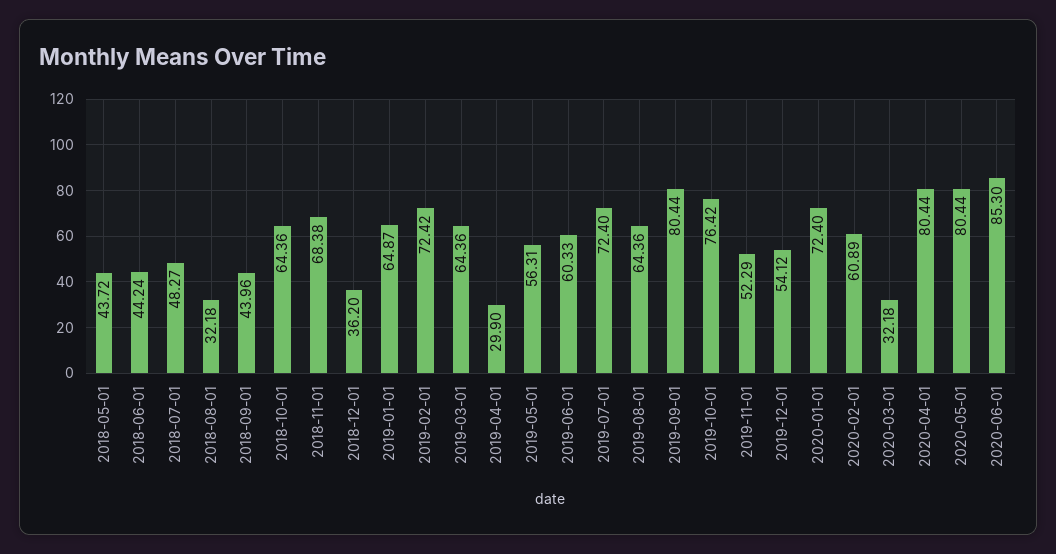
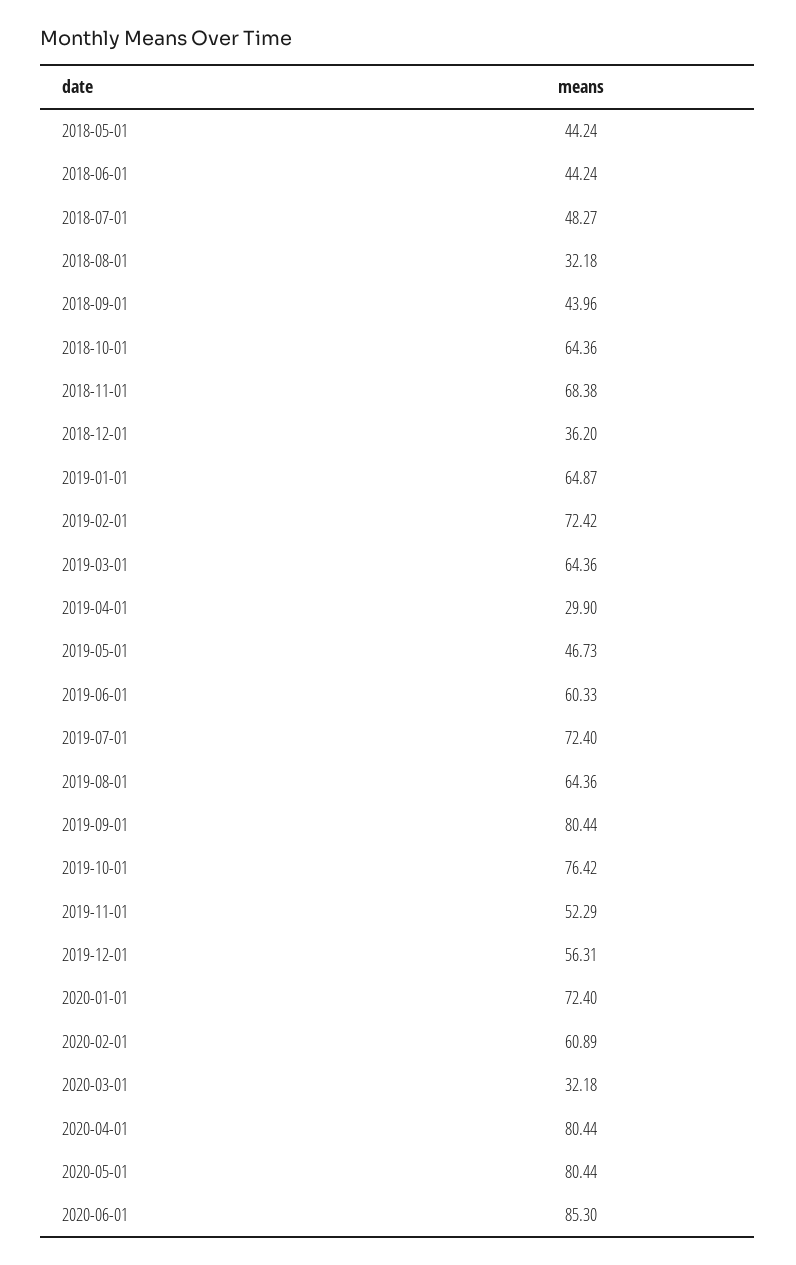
2018-05-01: 43.72 -> 44.24
2019-05-01: 56.31 -> 46.73
2019-12-01: 54.12 -> 56.31

